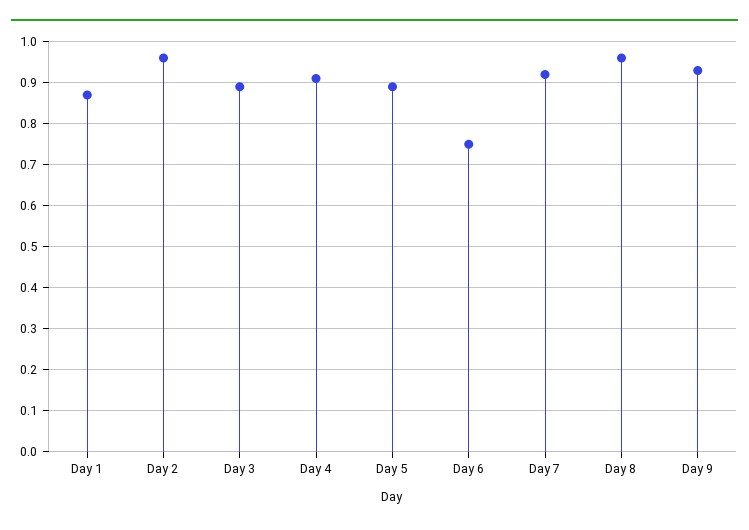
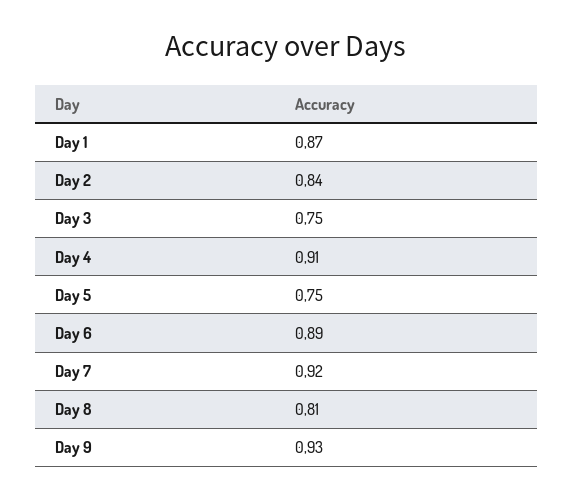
Day 2: 0.95 -> 0.84
Day 3: 0.9 -> 0.75
Day 5: 0.9 -> 0.75
Day 6: 0.75 -> 0.89
Day 8: 0.95 -> 0.81

